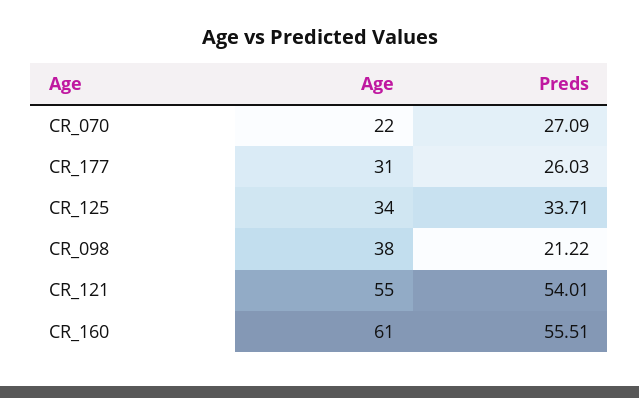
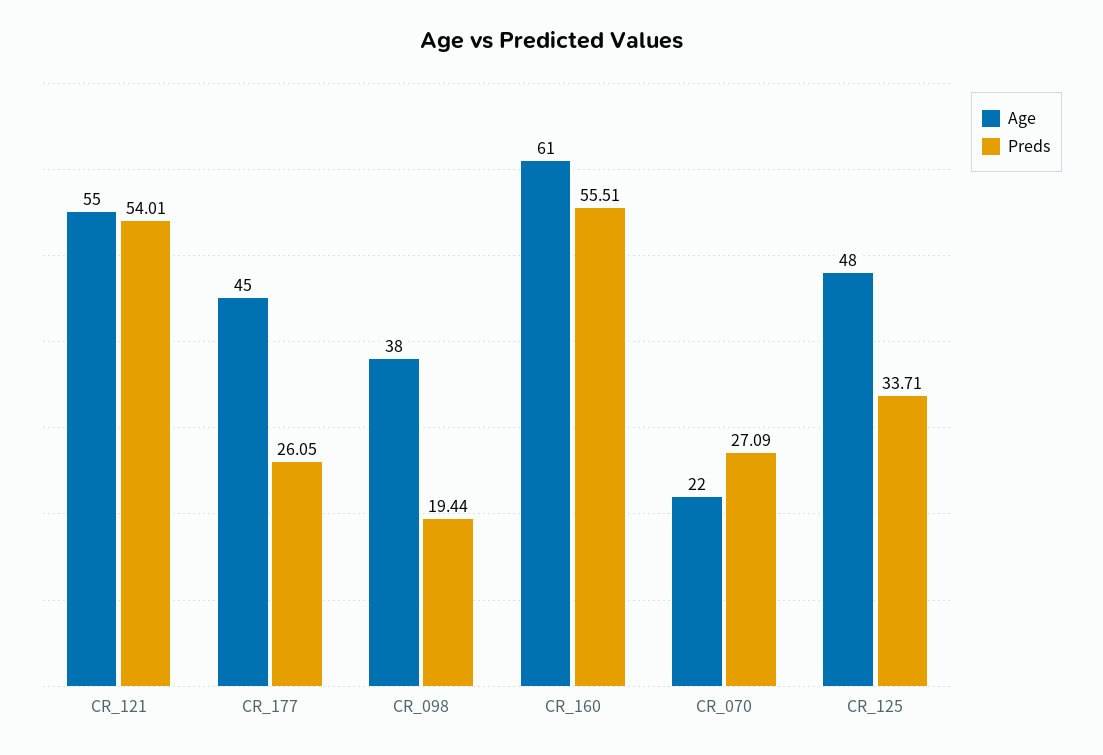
Age, CR_177: 31 -> 45
Preds, CR_177: 26.03 -> 26.05
Age, CR_125: 34 -> 48
Preds, CR_098: 21.22 -> 19.44

